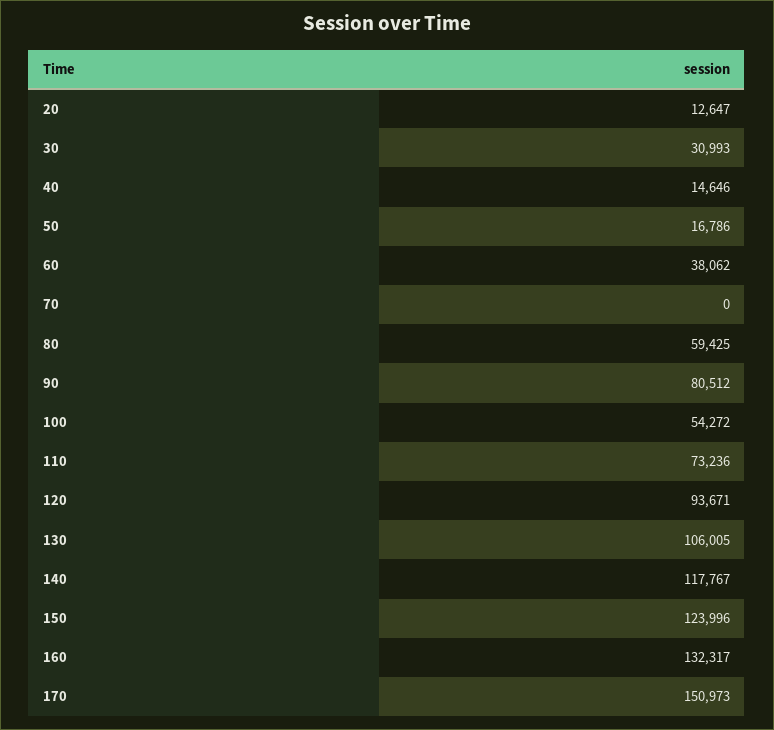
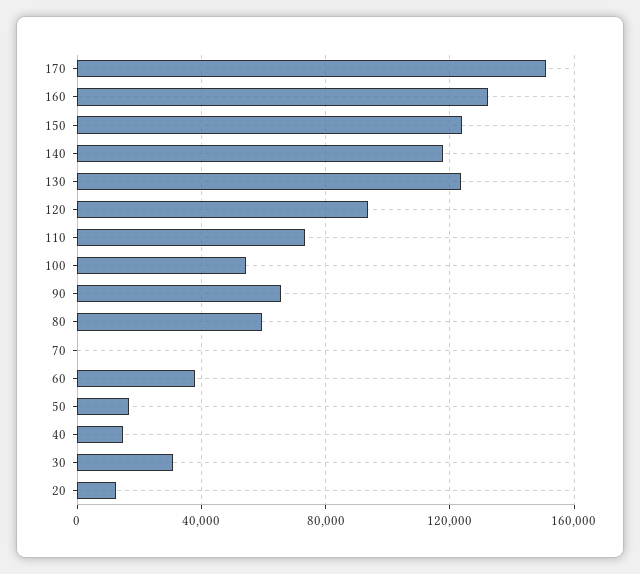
90: 80512 -> 65000
130: 106005 -> 125000

